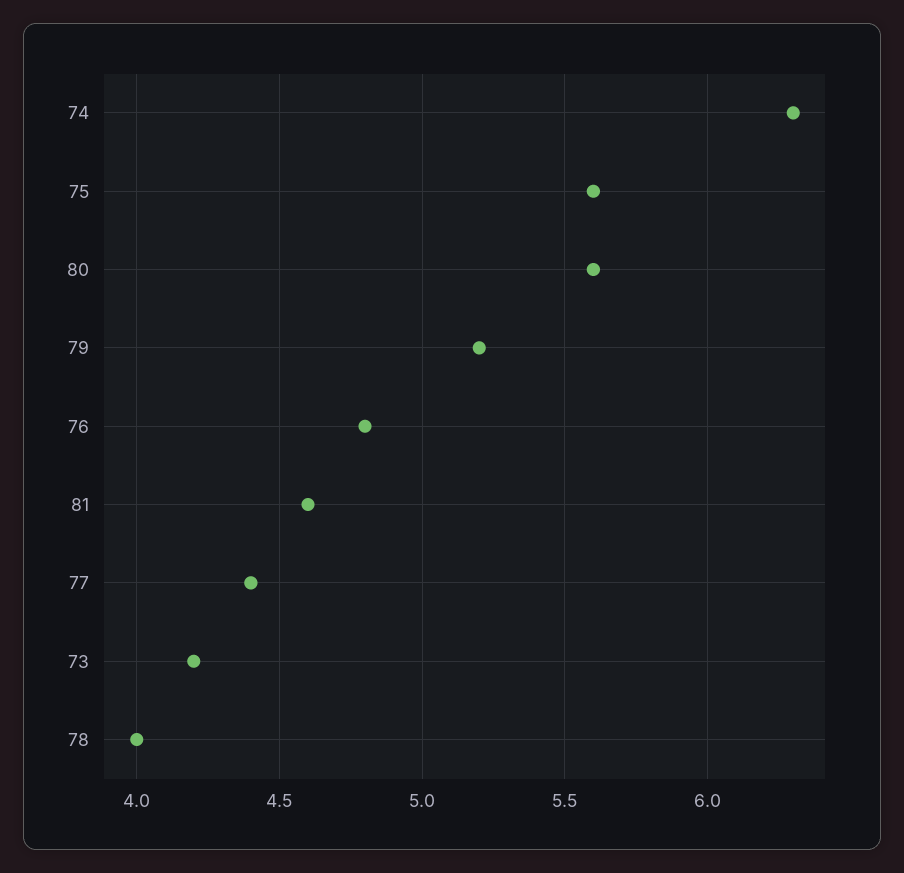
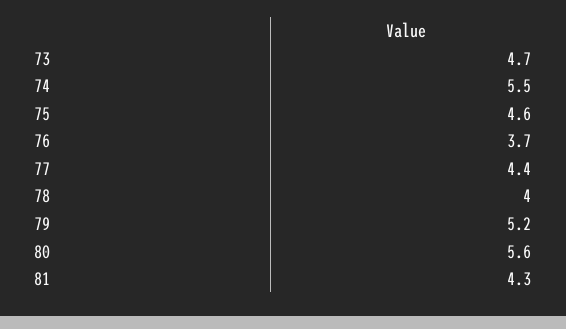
74: 6.3 -> 5.5
75: 5.6 -> 4.6
76: 4.8 -> 3.7
81: 4.6 -> 4.3
73: 4.2 -> 4.7

